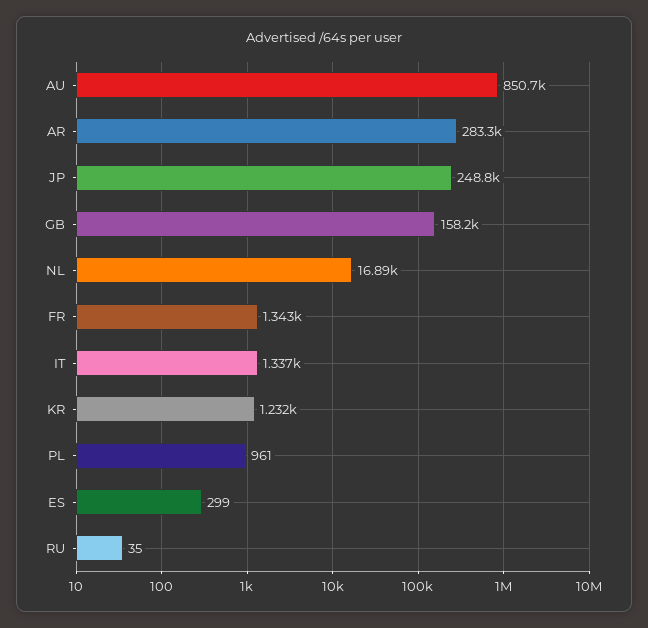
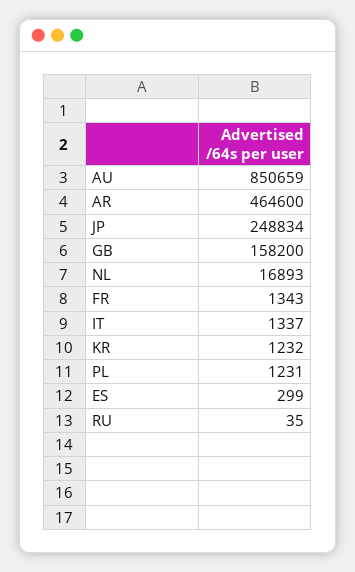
AR: 283300 -> 464600
PL: 961 -> 1231

